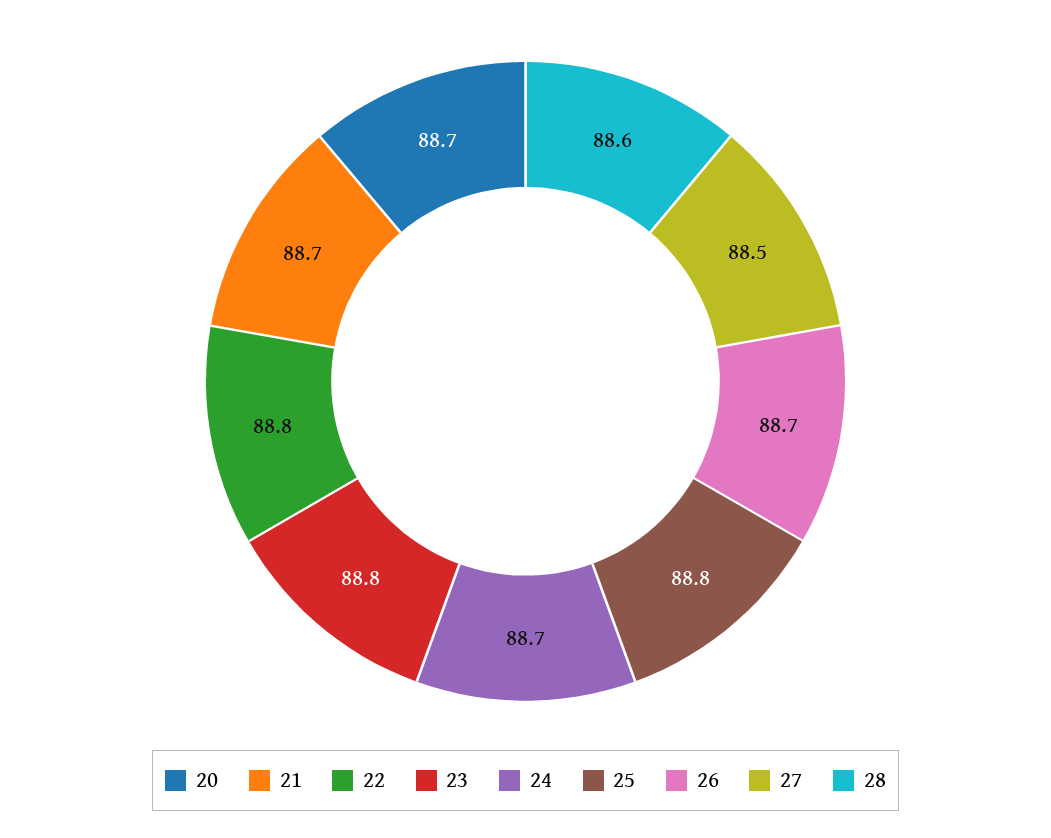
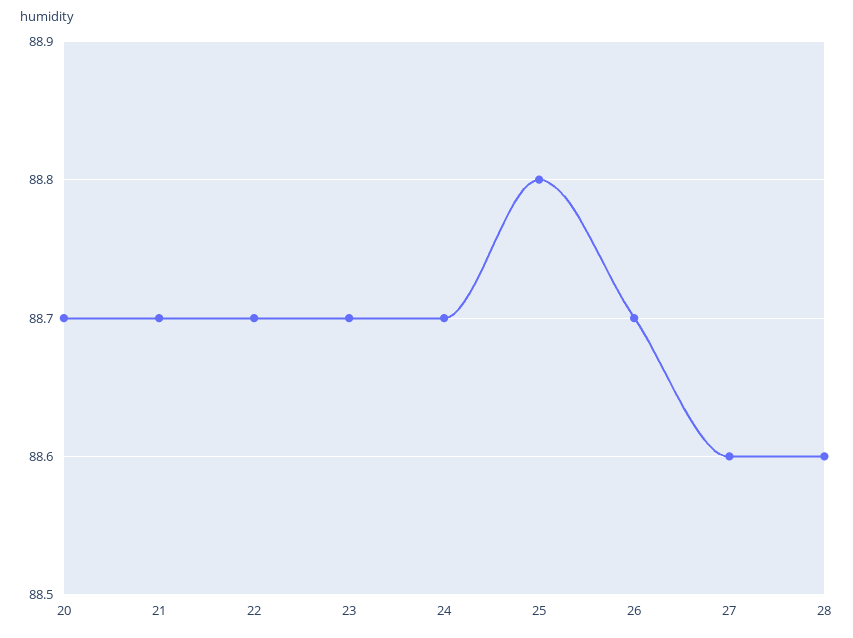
22: 88.8 -> 88.7
23: 88.8 -> 88.7
27: 88.5 -> 88.6

